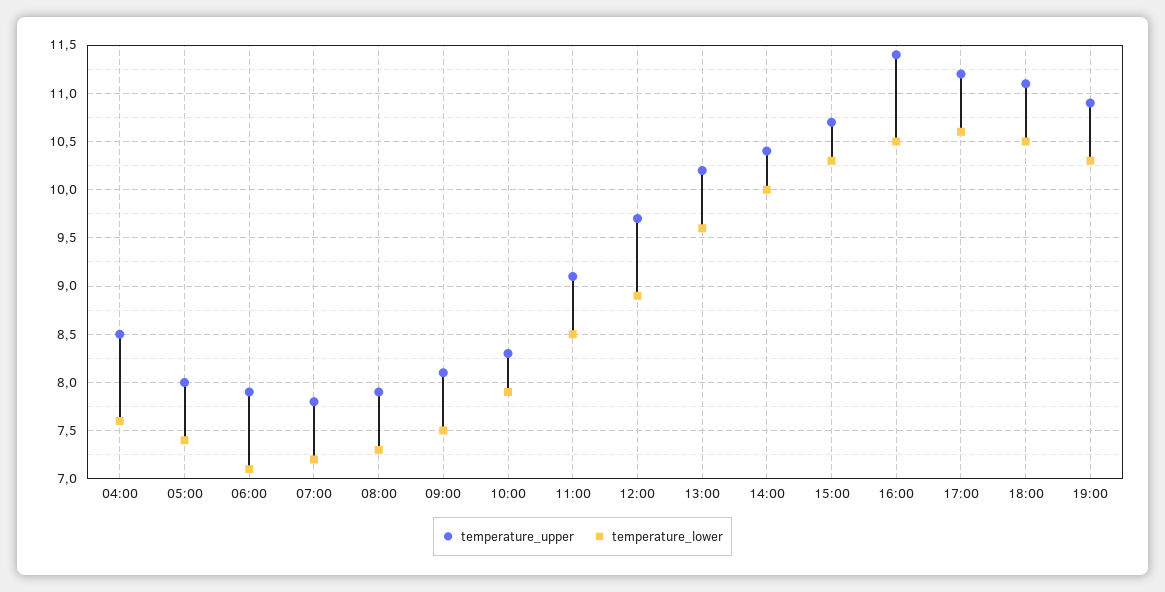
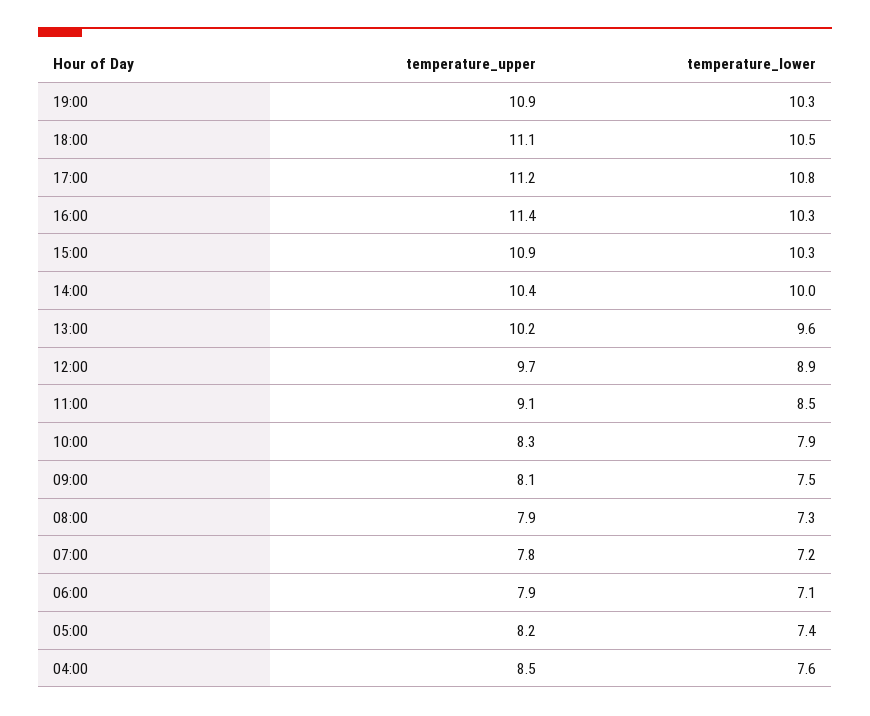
temperature_upper, 05:00: 8 -> 8.2
temperature_upper, 15:00: 10.7 -> 10.9
temperature_lower, 16:00: 10.5 -> 10.3
temperature_lower, 17:00: 10.6 -> 10.8

